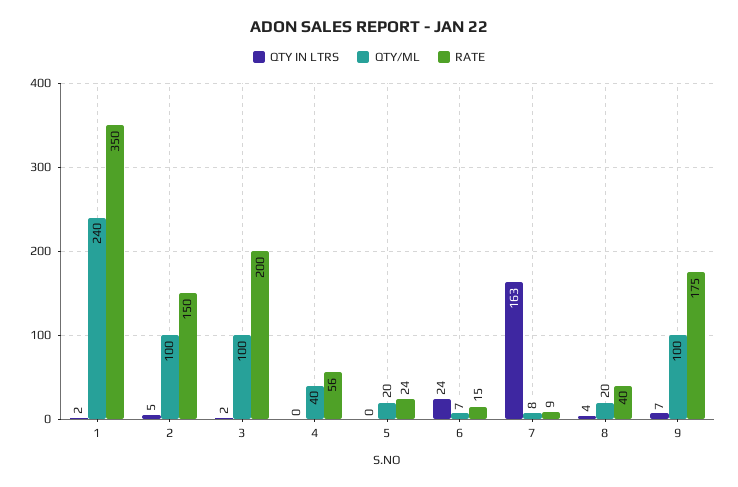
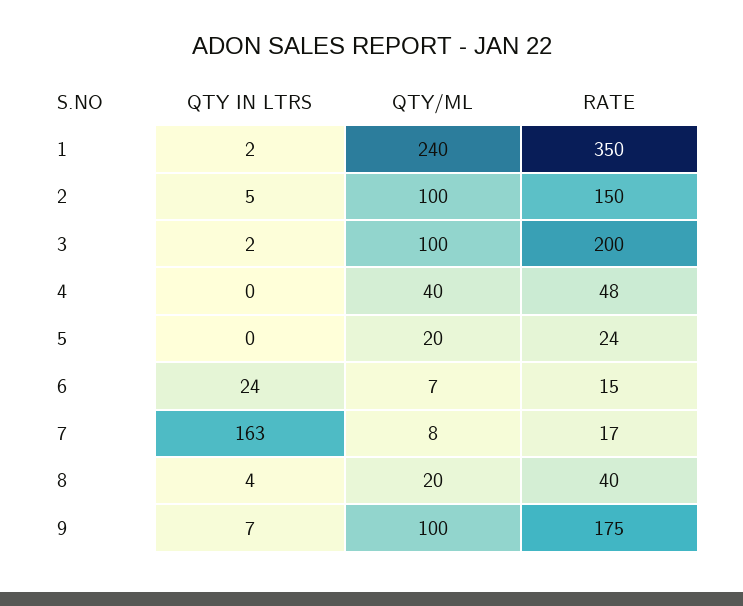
RATE, 4: 56 -> 48
RATE, 7: 9 -> 17

